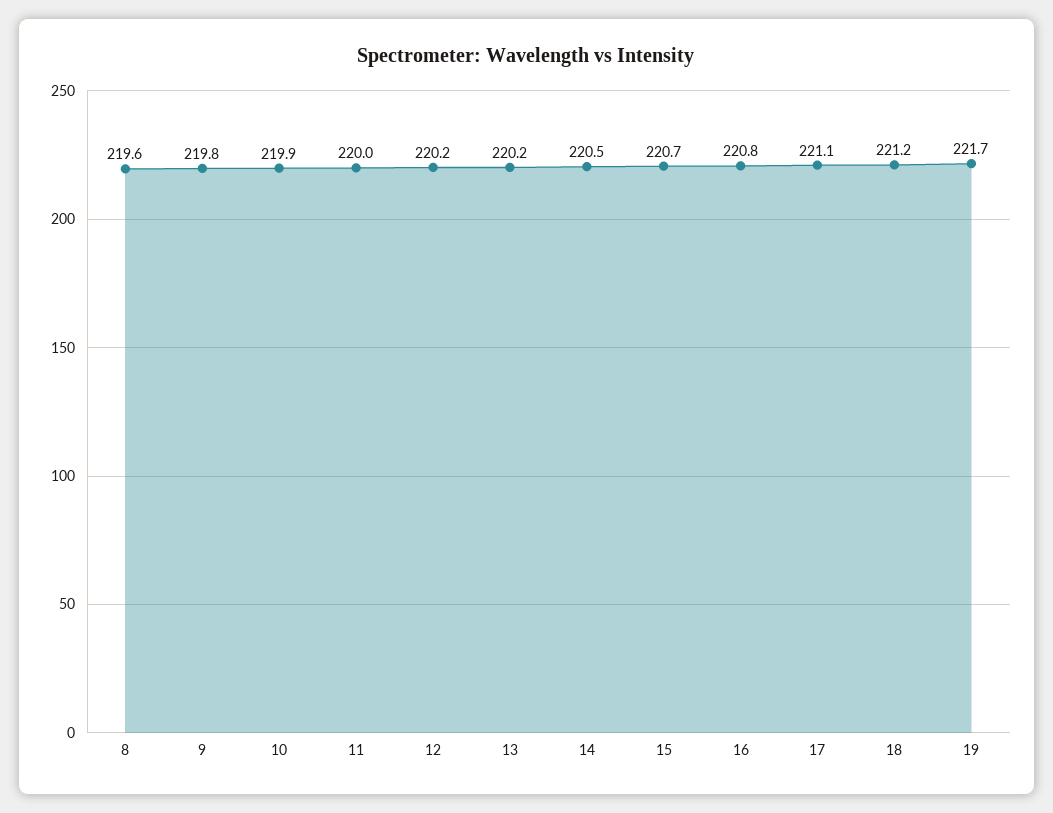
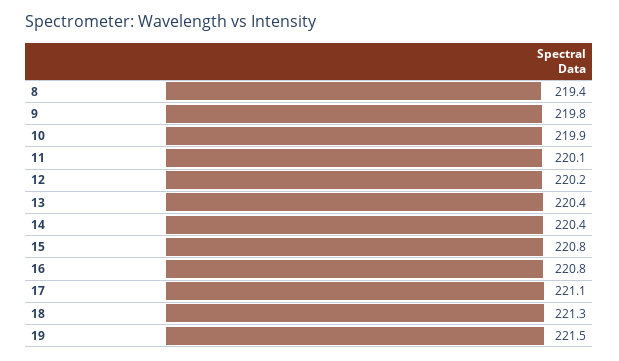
8: 219.6 -> 219.4
11: 220 -> 220.1
13: 220.2 -> 220.4
14: 220.5 -> 220.4
15: 220.7 -> 220.8
18: 221.2 -> 221.3
19: 221.7 -> 221.5

